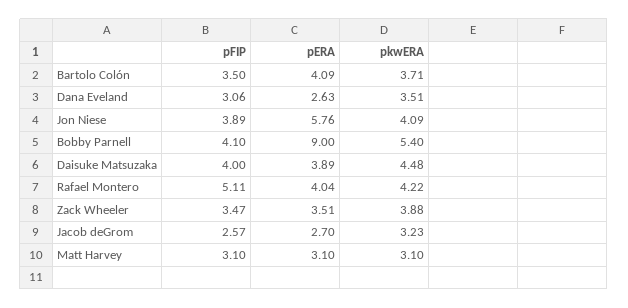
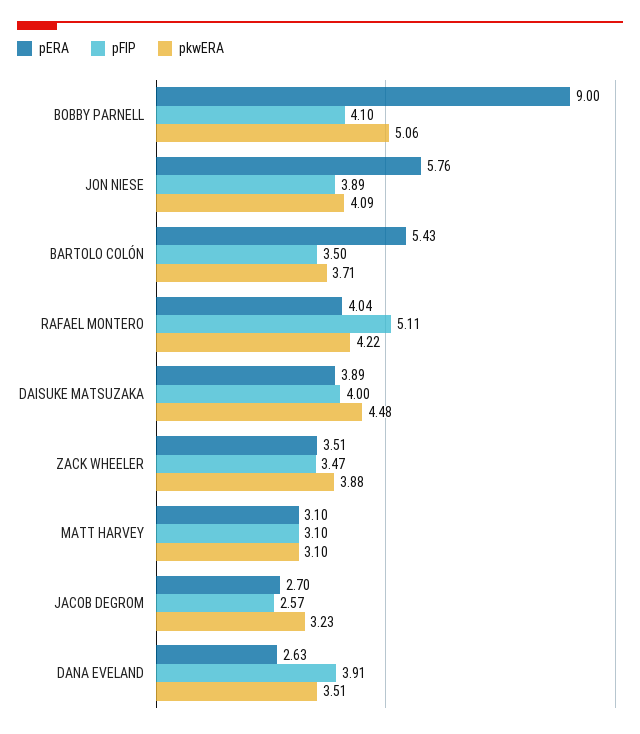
pERA, Bartolo Colón: 4.09 -> 5.43
pFIP, Dana Eveland: 3.06 -> 3.91
pkwERA, Bobby Parnell: 5.4 -> 5.06

